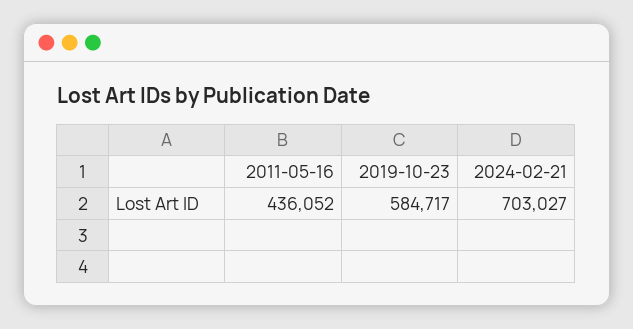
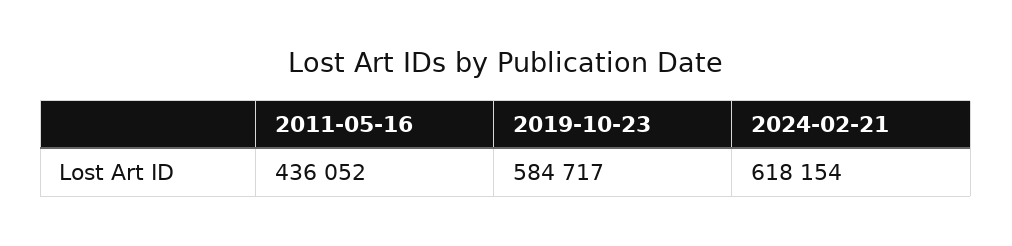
2024-02-21: 703027 -> 618154

